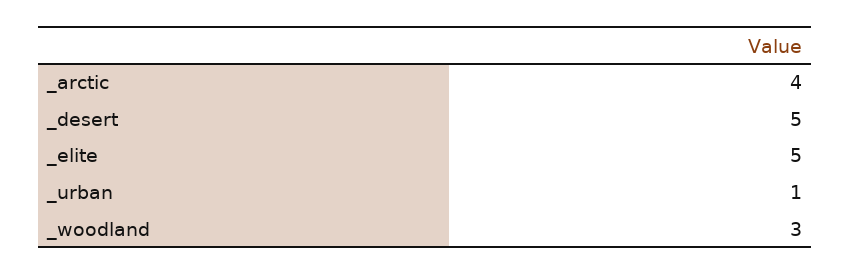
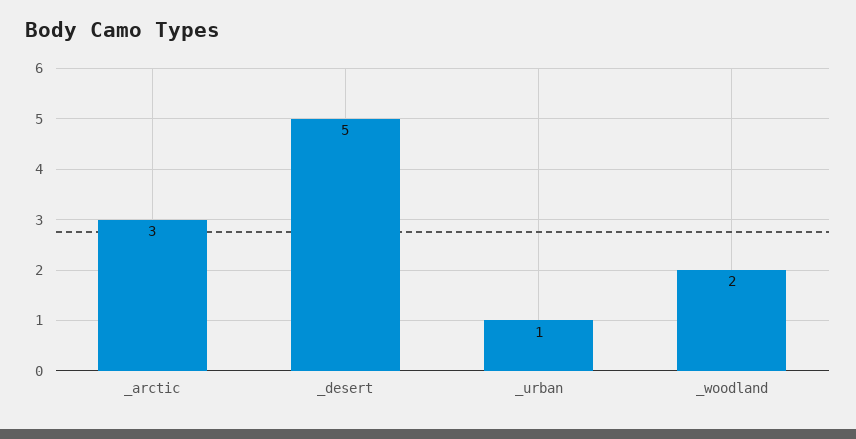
_arctic: 4 -> 3
_elite: 5 -> none
_woodland: 3 -> 2

